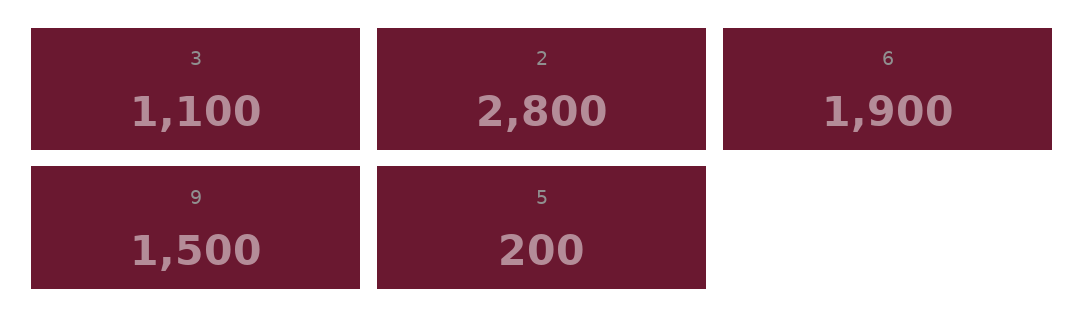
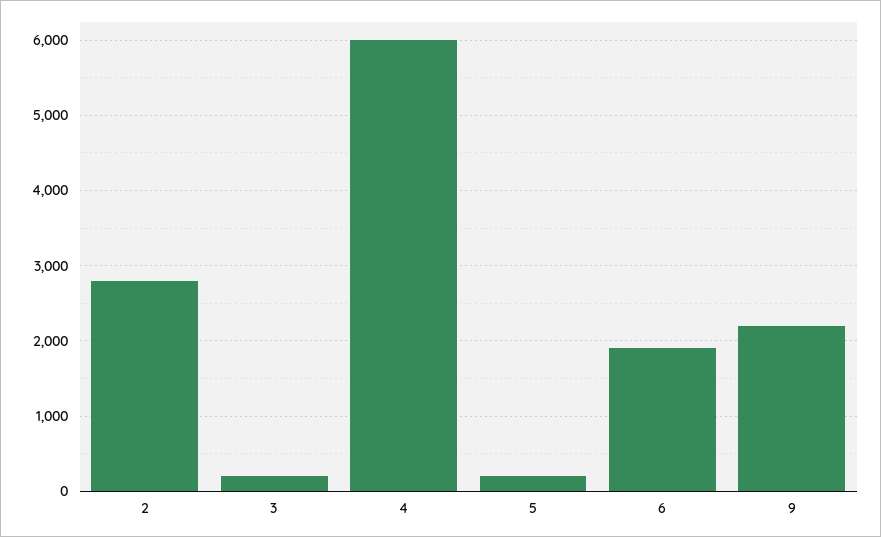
3: 1100 -> 200
9: 1500 -> 2200
4: none -> 6000

